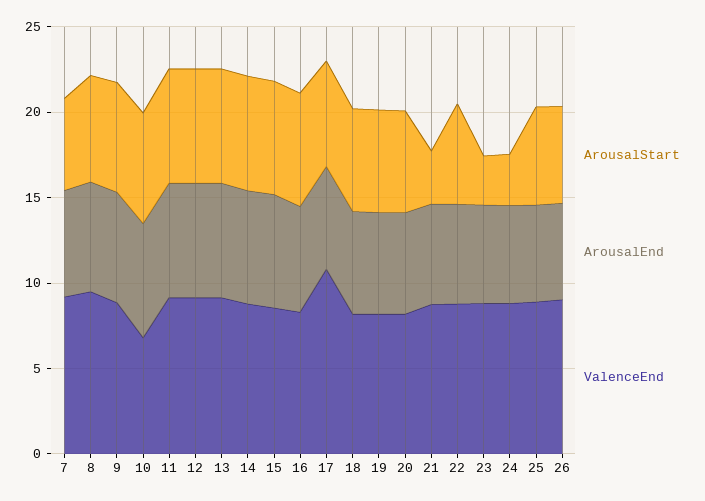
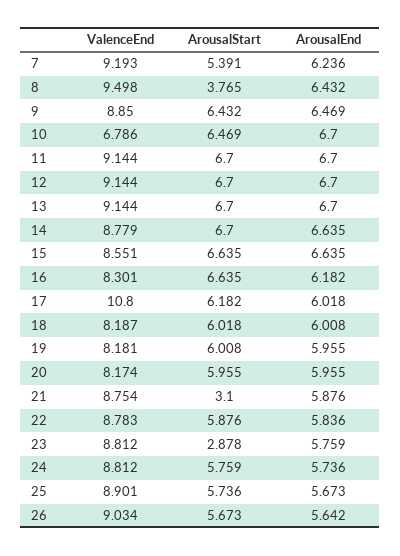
ArousalStart, 8: 6 -> 3.765
ArousalStart, 24: 3 -> 5.759

